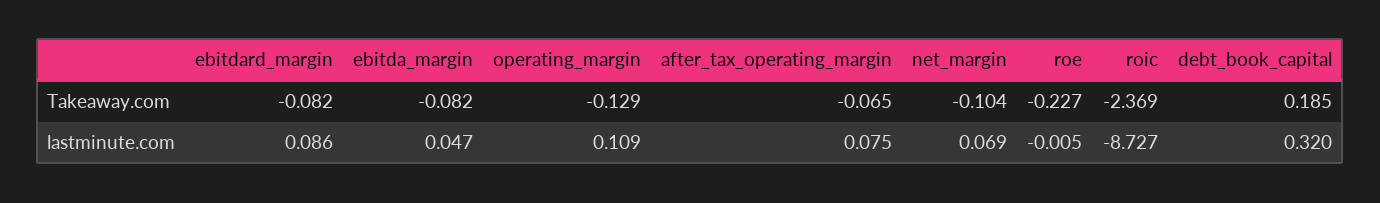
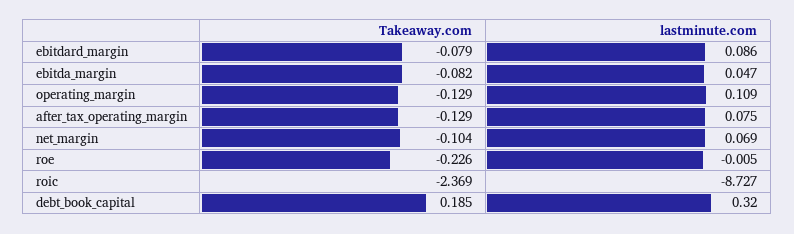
ebitdard_margin, Takeaway.com: -0.082 -> -0.079
after_tax_operating_margin, Takeaway.com: -0.065 -> -0.129
roe, Takeaway.com: -0.227 -> -0.226

